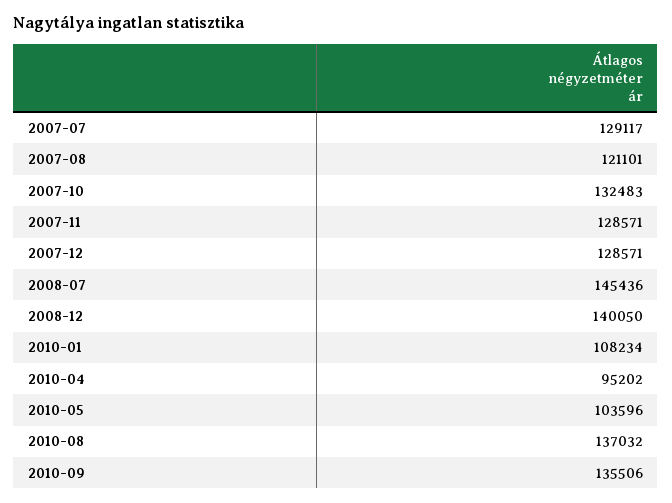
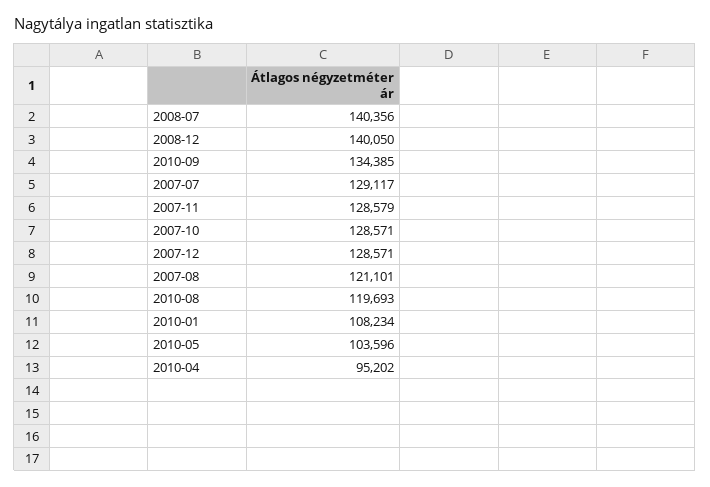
2007-10: 132483 -> 128571
2007-11: 128571 -> 128579
2008-07: 145436 -> 140356
2010-08: 137032 -> 119693
2010-09: 135506 -> 134385

